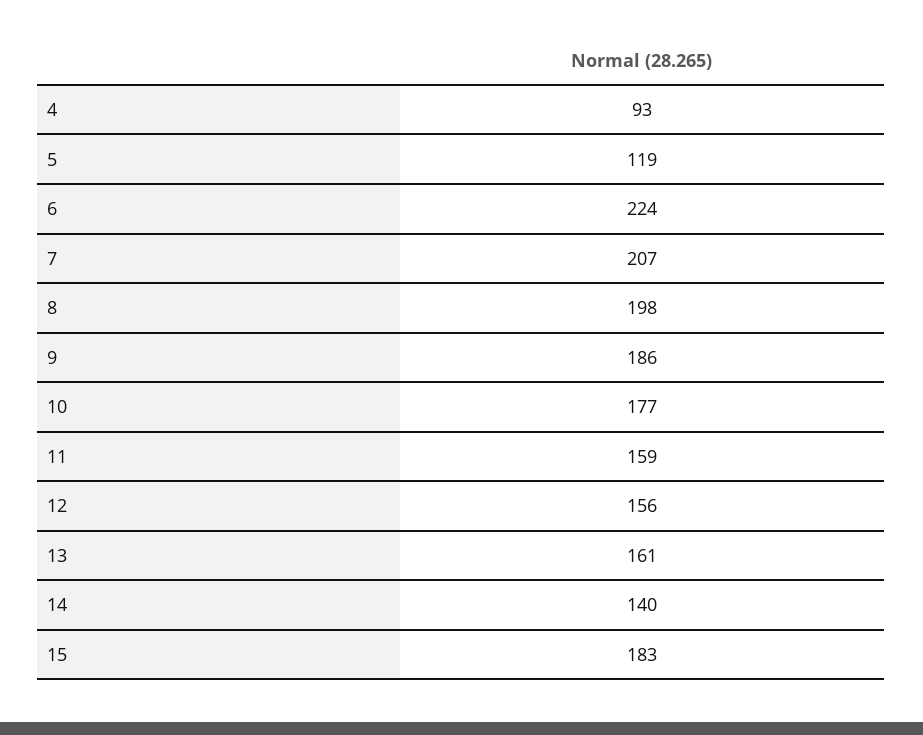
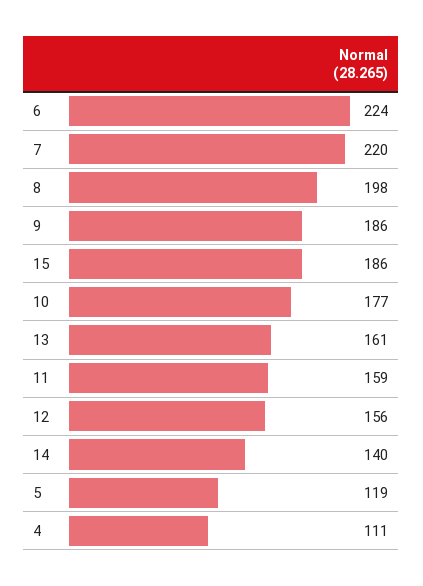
4: 93 -> 111
7: 207 -> 220
15: 183 -> 186

